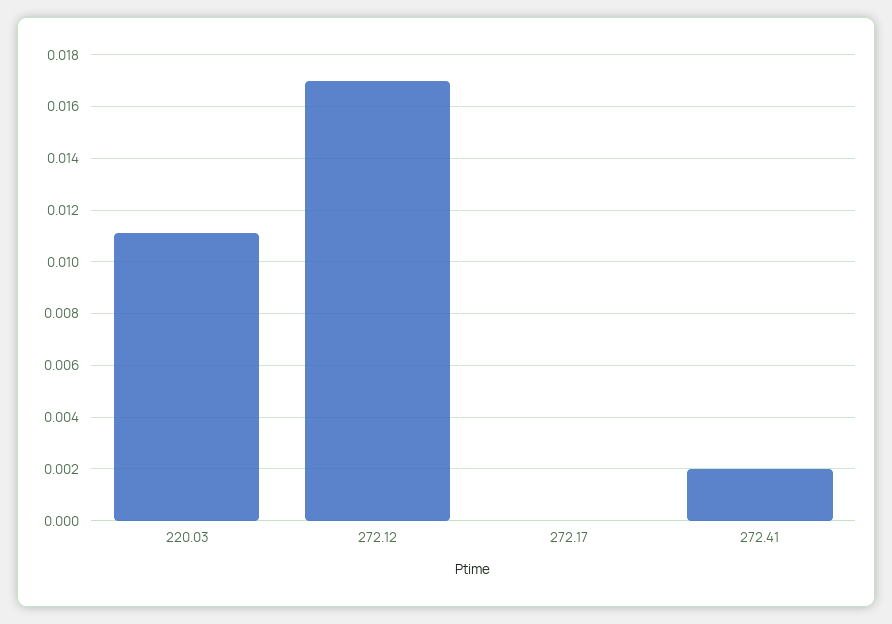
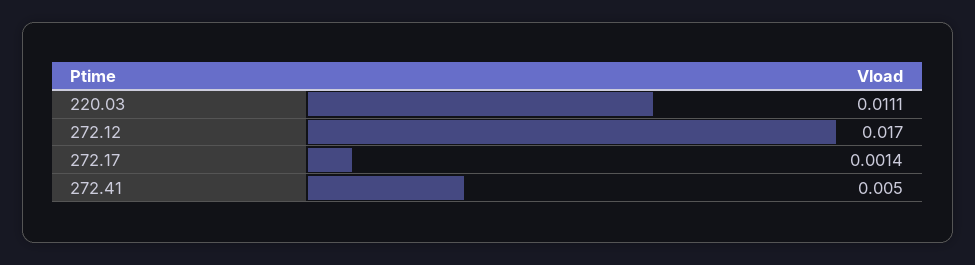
272.17: 0 -> 0.0014
272.41: 0.002 -> 0.005

